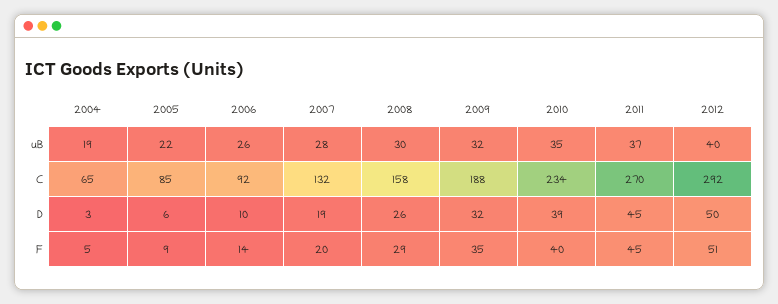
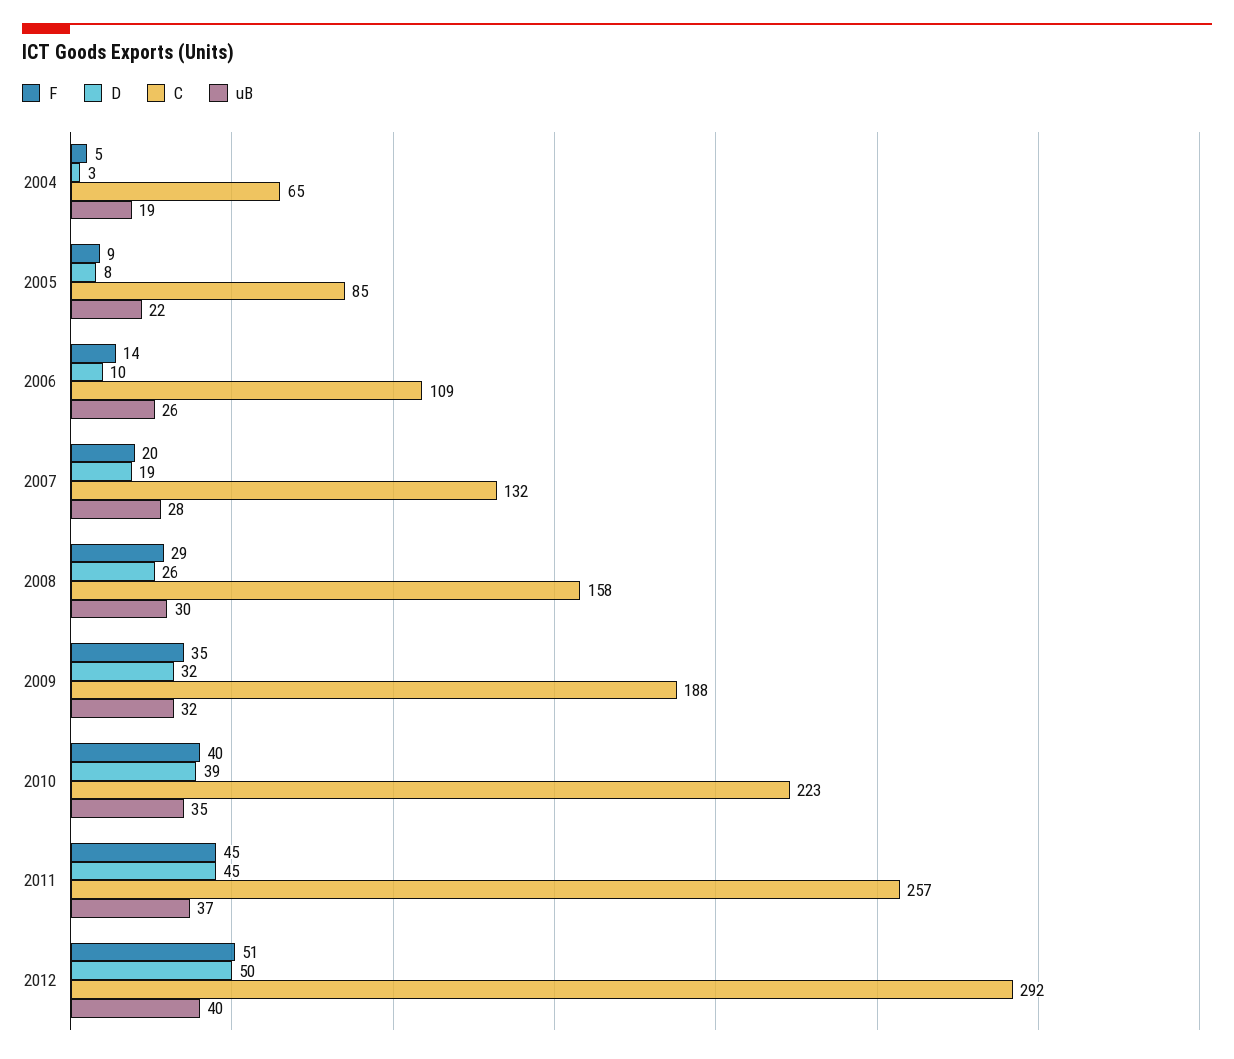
C, 2006: 92 -> 109
C, 2010: 234 -> 223
C, 2011: 270 -> 257
D, 2005: 6 -> 8

